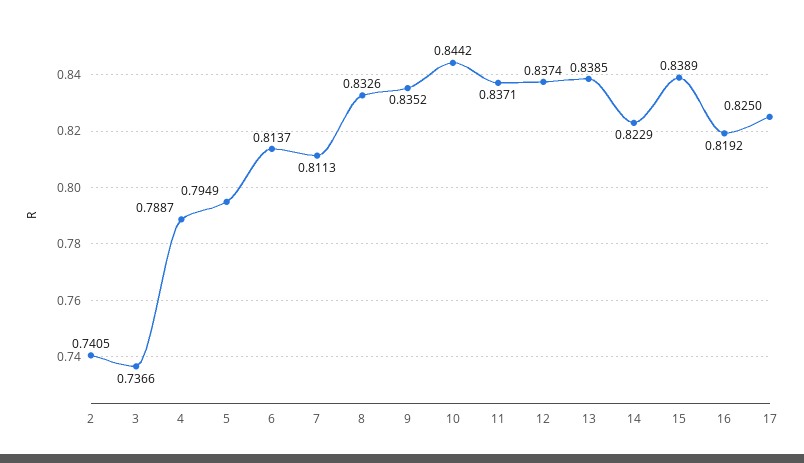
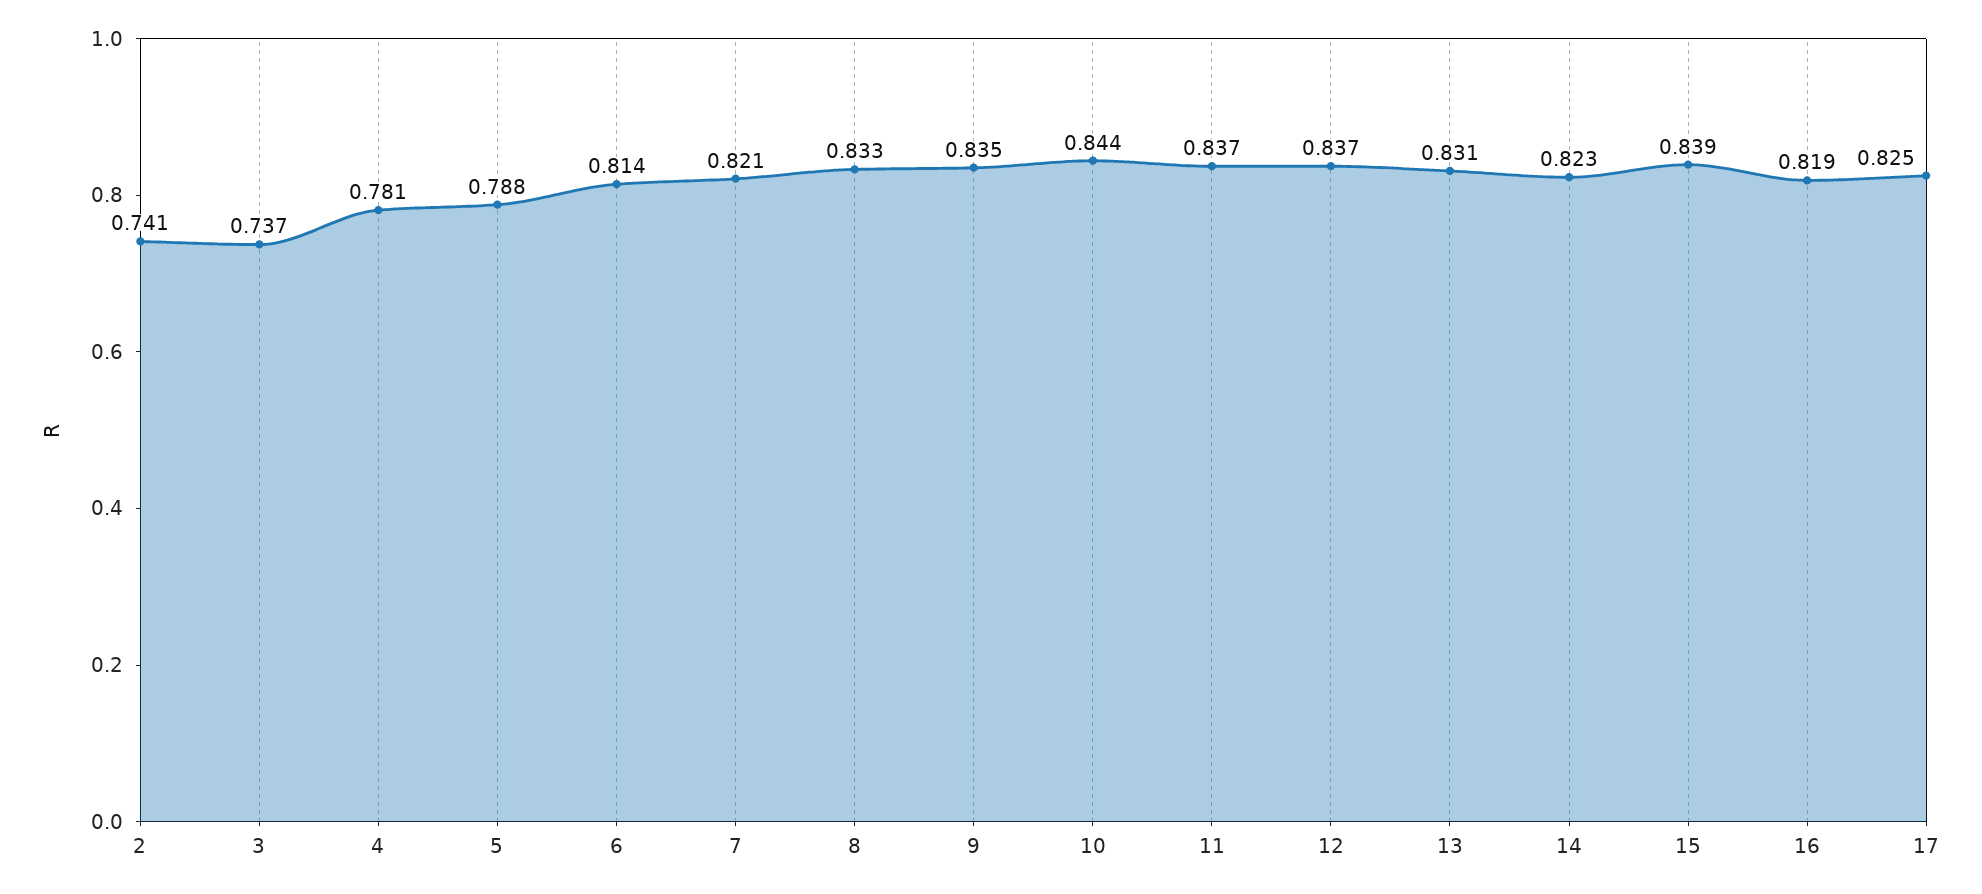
4: 0.7887 -> 0.781
5: 0.7949 -> 0.788
7: 0.8113 -> 0.821
13: 0.8385 -> 0.831

